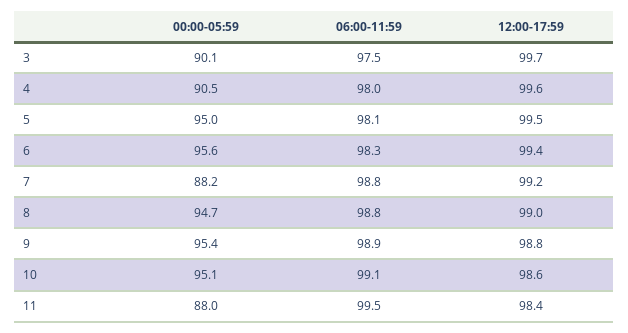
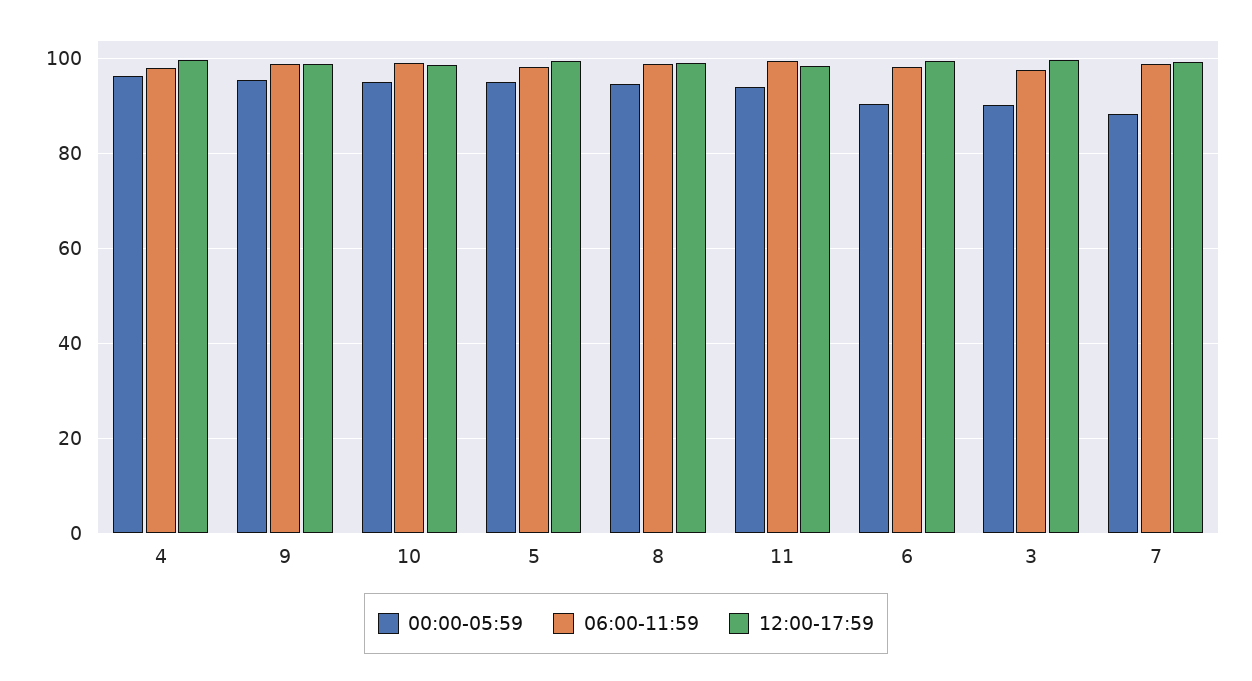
00:00-05:59, 4: 90.5 -> 96
00:00-05:59, 6: 95.6 -> 90
00:00-05:59, 11: 88 -> 94

